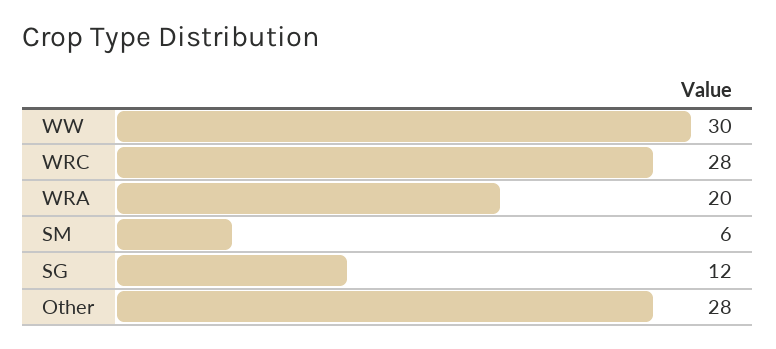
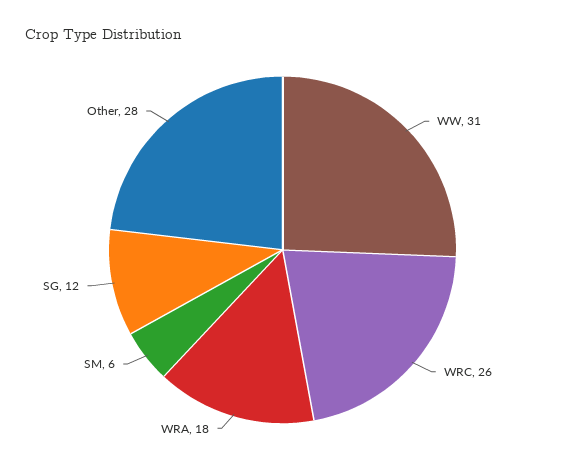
WW: 30 -> 31
WRC: 28 -> 26
WRA: 20 -> 18

